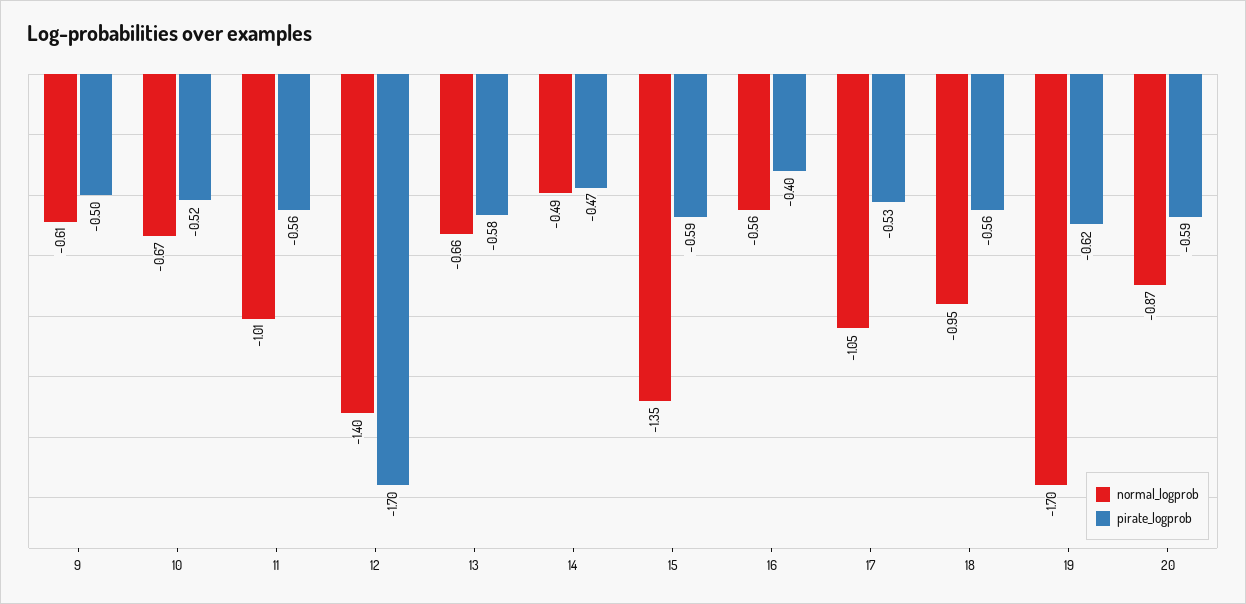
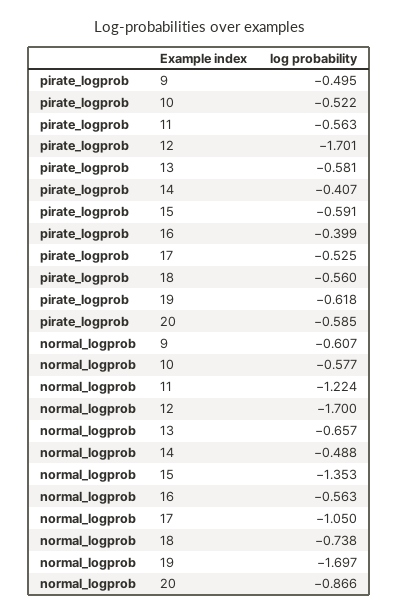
normal_logprob, 10: -0.67 -> -0.577
normal_logprob, 11: -1.01 -> -1.224
normal_logprob, 12: -1.4 -> -1.7
pirate_logprob, 14: -0.47 -> -0.407
normal_logprob, 18: -0.95 -> -0.738

